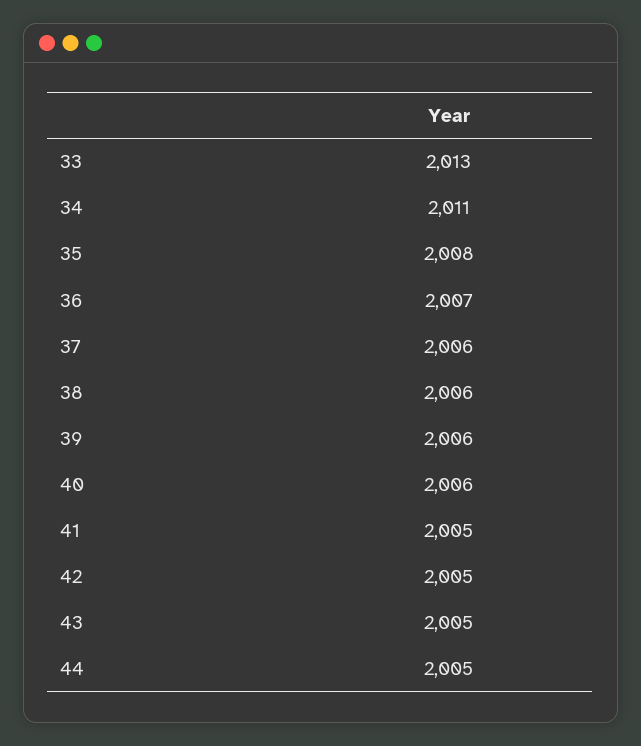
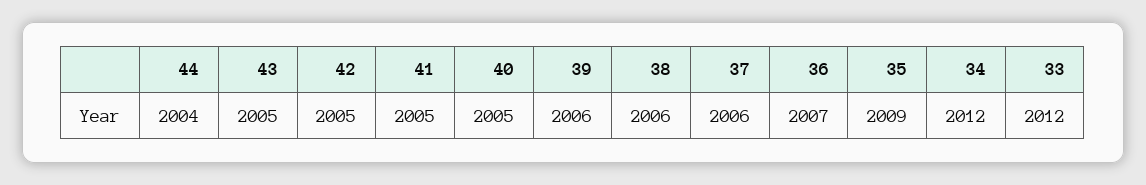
33: 2013 -> 2012
34: 2011 -> 2012
35: 2008 -> 2009
40: 2006 -> 2005
44: 2005 -> 2004

